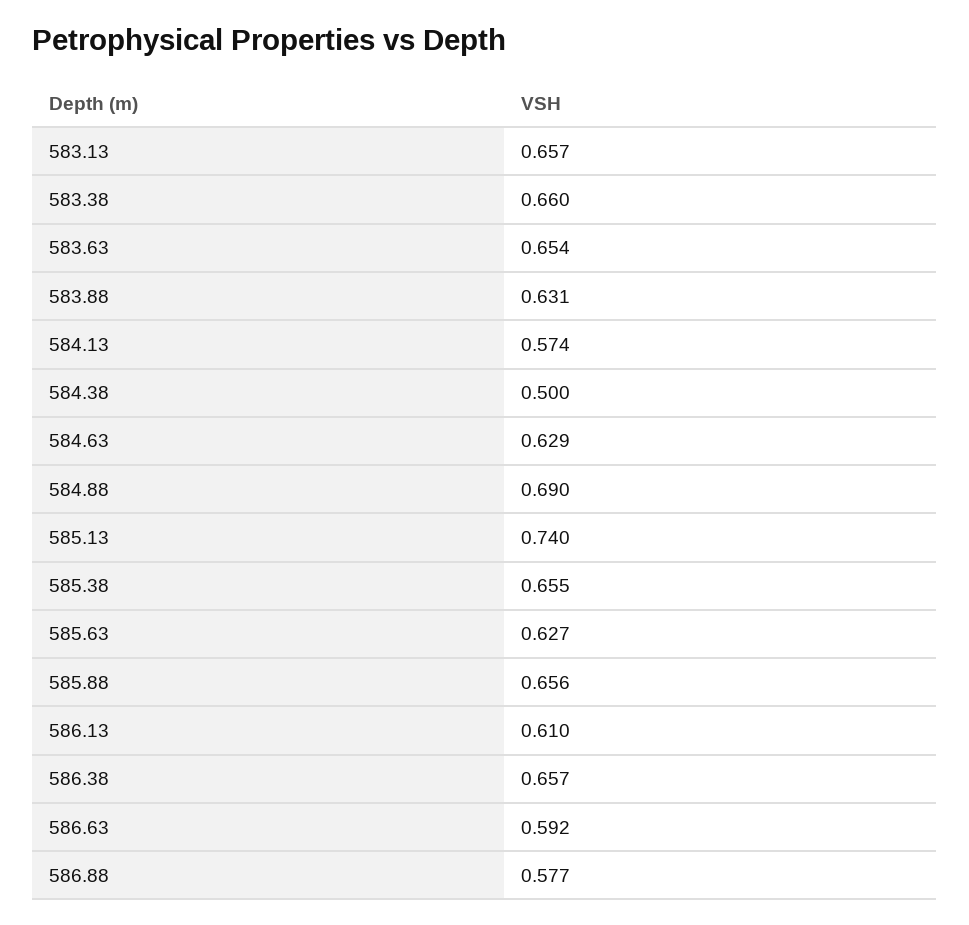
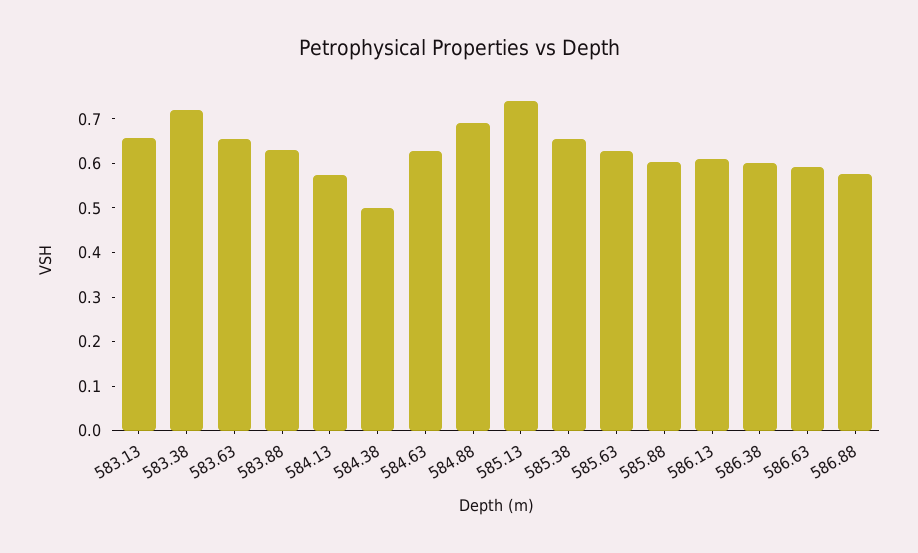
583.38: 0.66 -> 0.72
585.88: 0.656 -> 0.6
586.38: 0.657 -> 0.6

